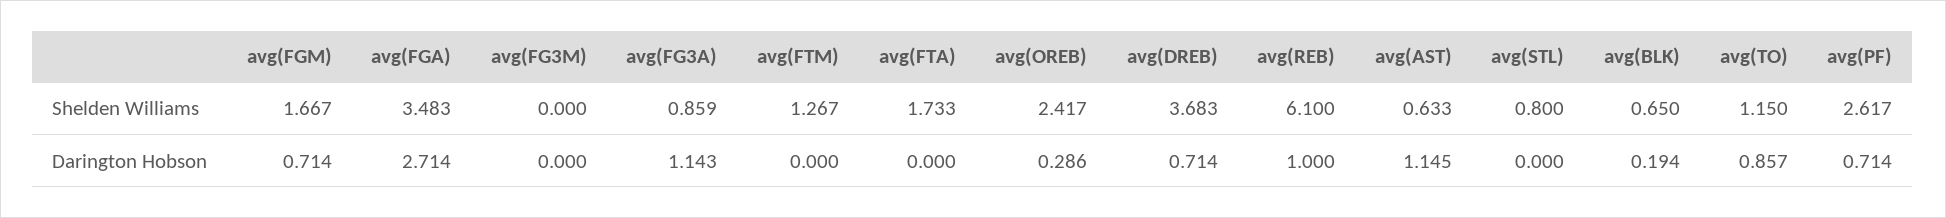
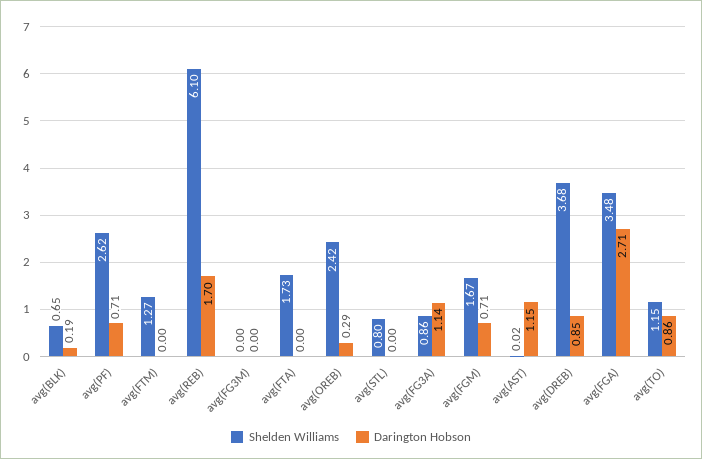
Shelden Williams, avg(AST): 0.633 -> 0.02
Darington Hobson, avg(DREB): 0.714 -> 0.85
Darington Hobson, avg(REB): 1 -> 1.7

